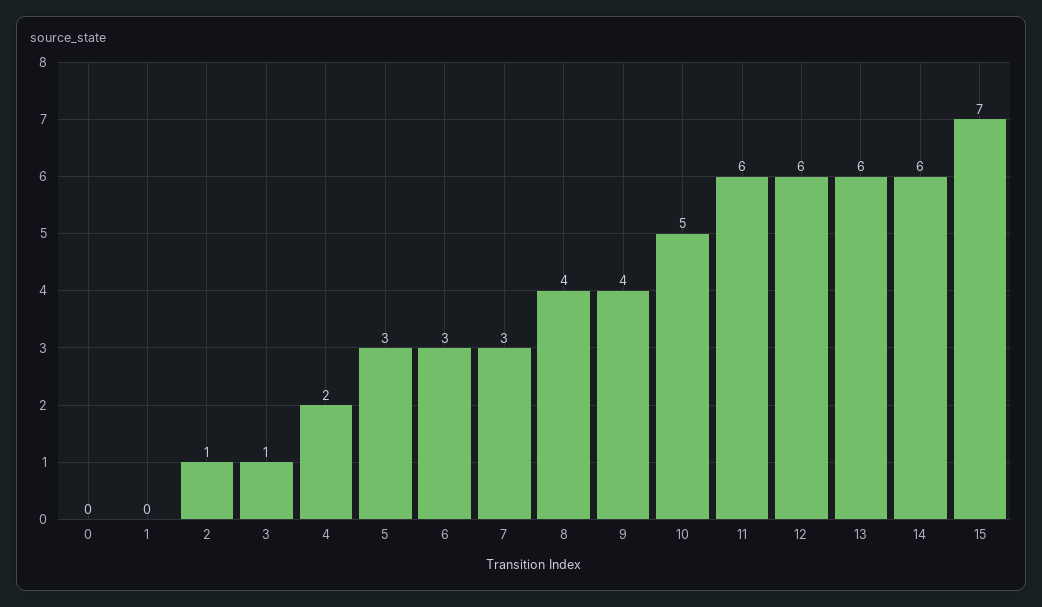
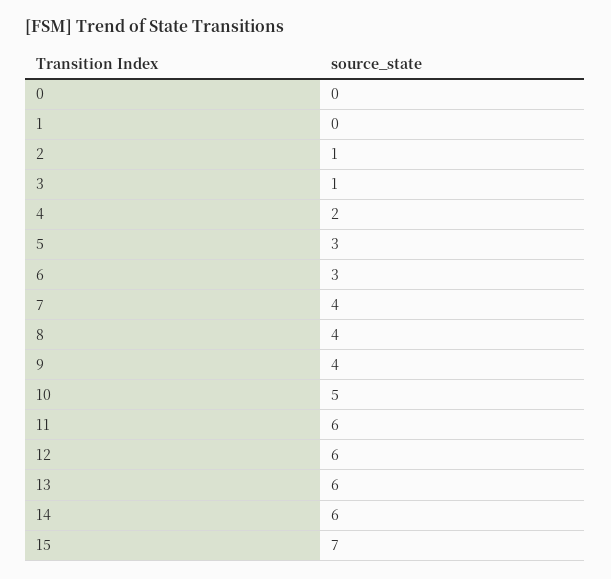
7: 3 -> 4

